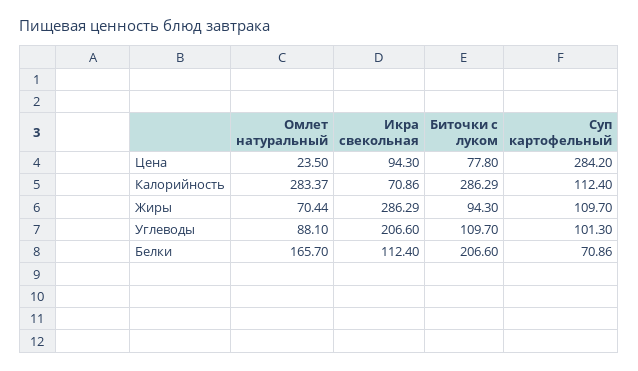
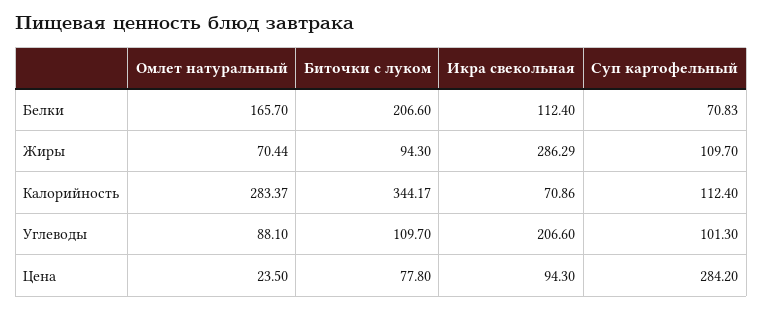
Биточки с луком, Калорийность: 286.29 -> 344.17
Суп картофельный, Белки: 70.86 -> 70.83

